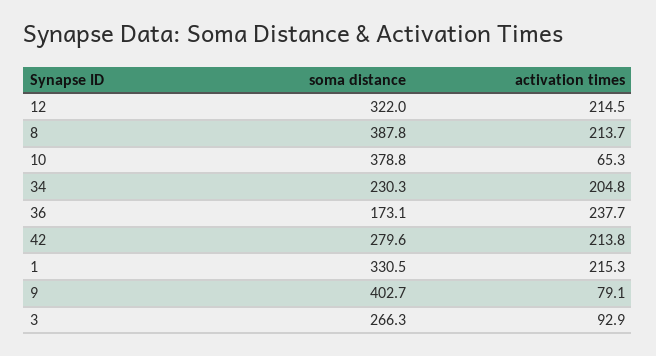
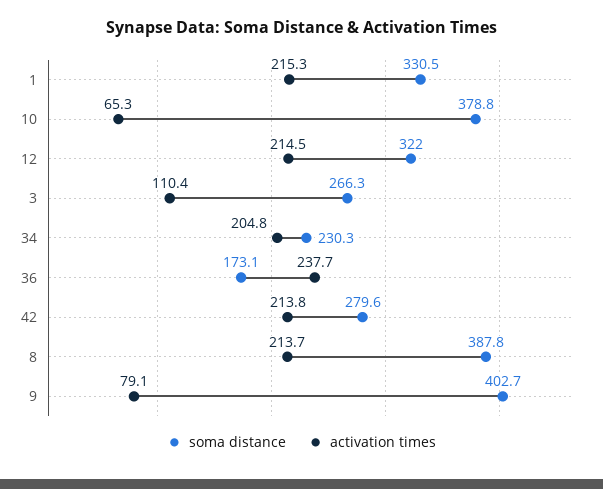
activation times, 3: 92.9 -> 110.4

